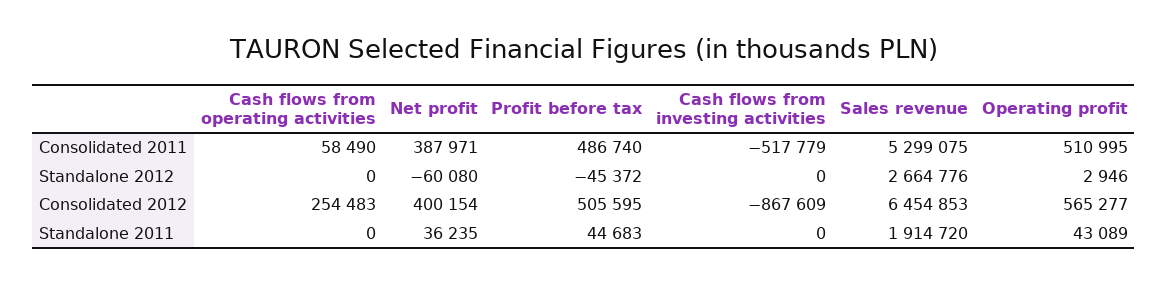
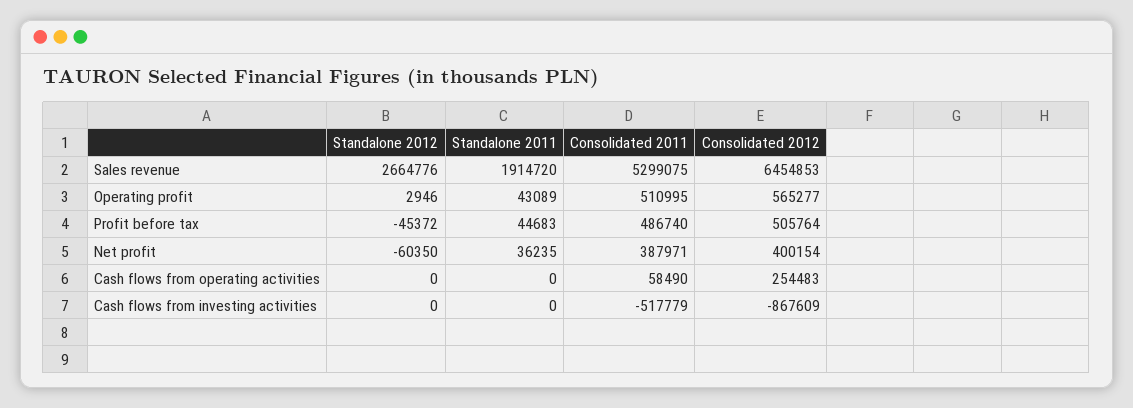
Net profit, Standalone 2012: -60080 -> -60350
Profit before tax, Consolidated 2012: 505595 -> 505764

